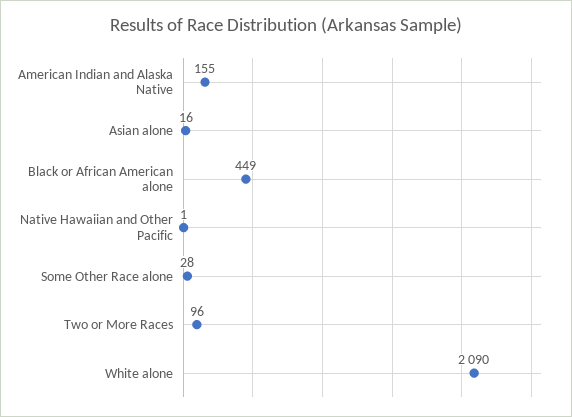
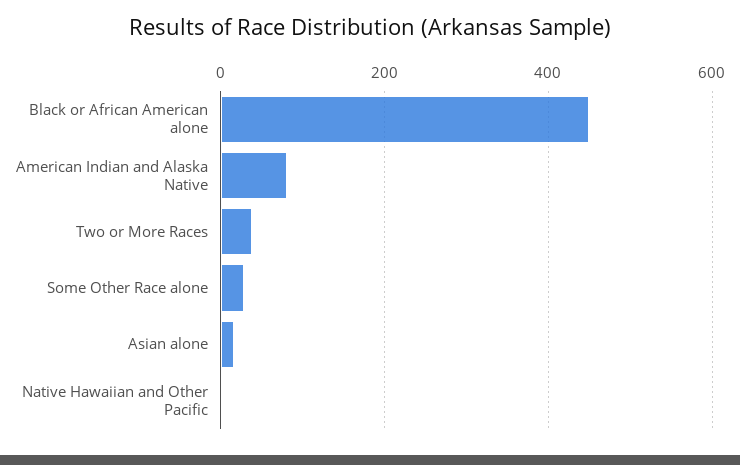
American Indian and Alaska Native: 155 -> 80
Two or More Races: 96 -> 40
White alone: 2090 -> none

